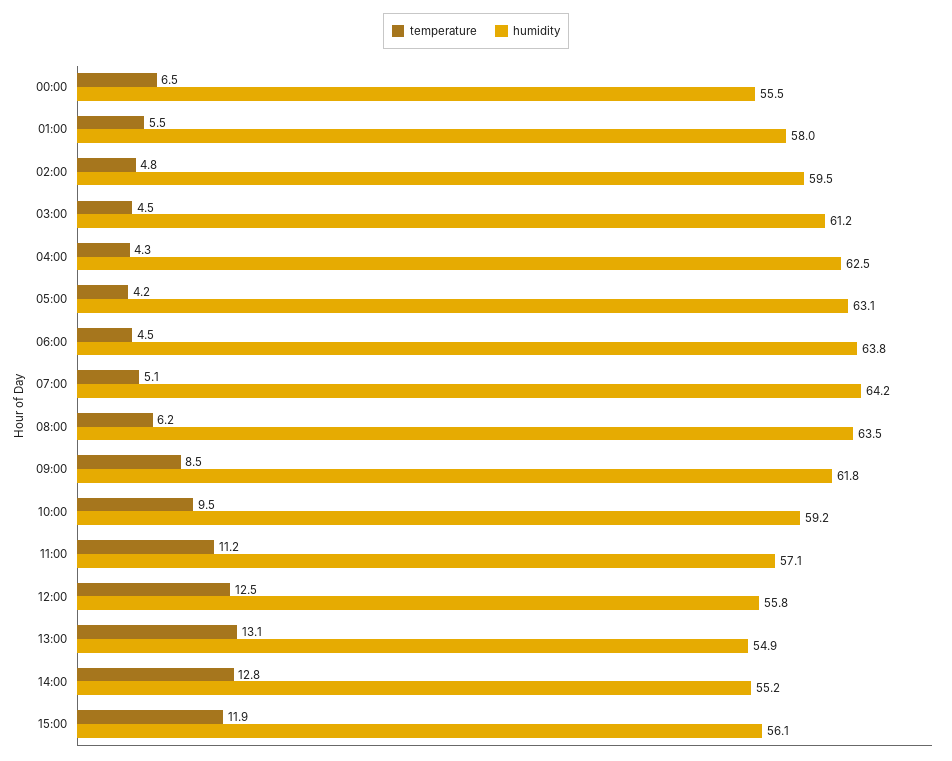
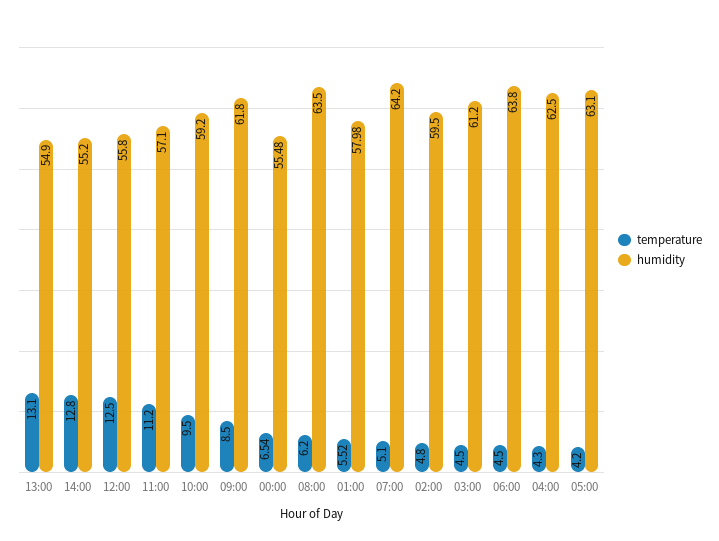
temperature, 15:00: 11.9 -> none
humidity, 15:00: 56.1 -> none

